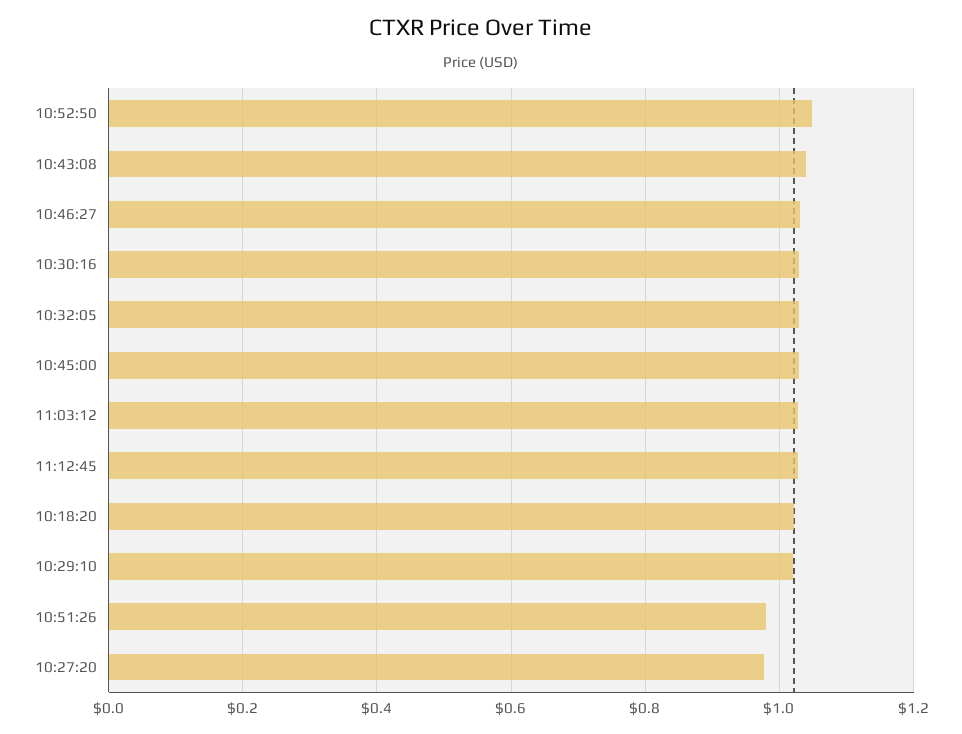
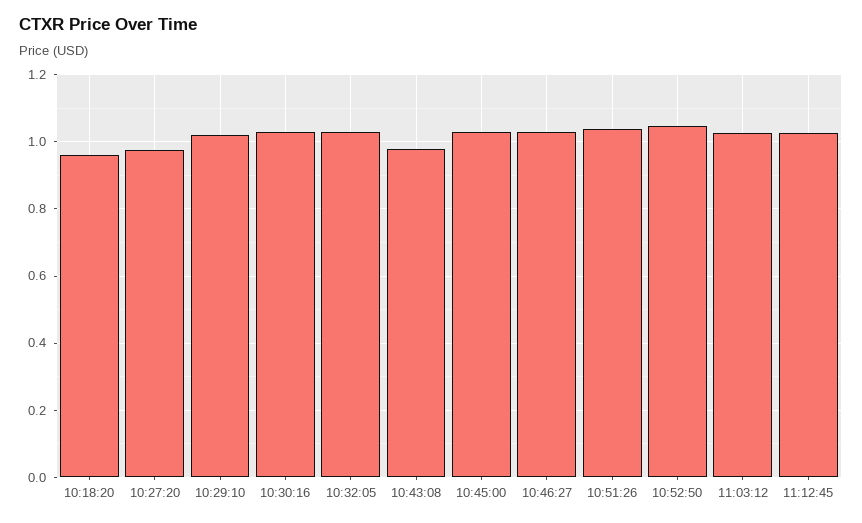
10:43:08: 1.04 -> 0.98
10:18:20: 1.02 -> 0.96
10:51:26: 0.98 -> 1.04

